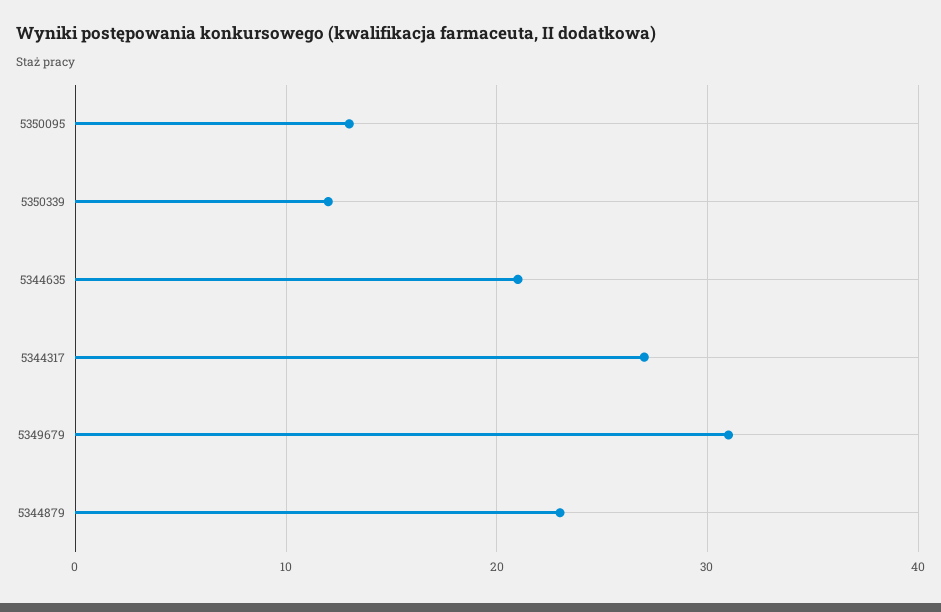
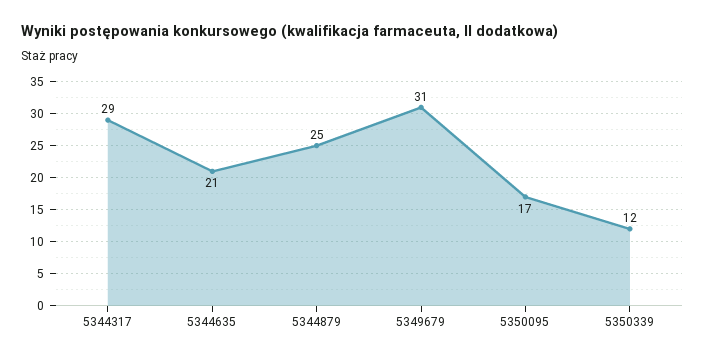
5350095: 13 -> 17
5344317: 27 -> 29
5344879: 23 -> 25

